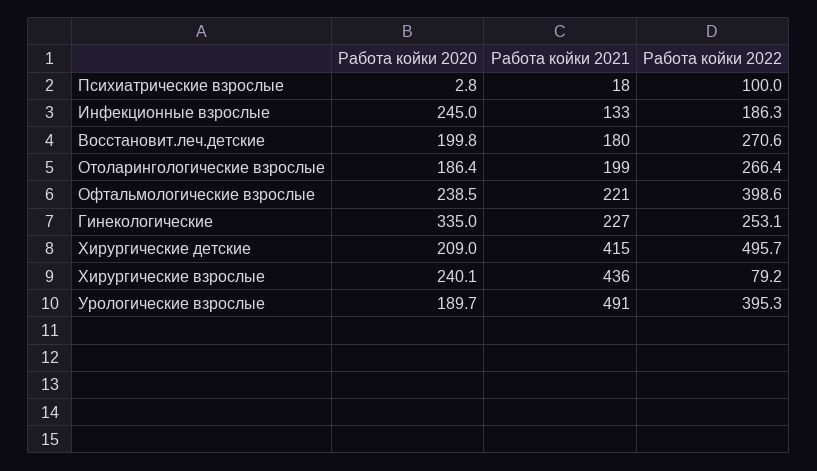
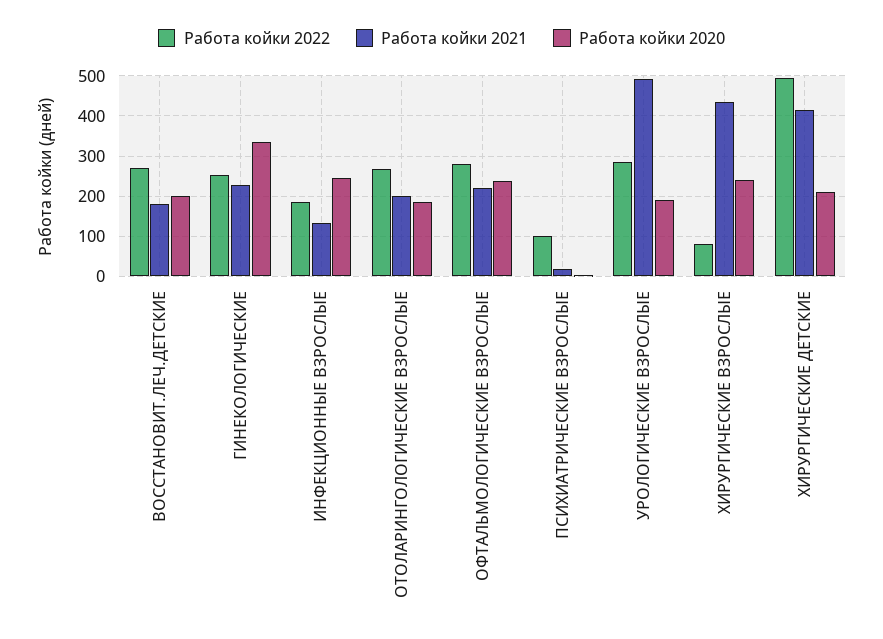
Работа койки 2022, Офтальмологические взрослые: 398.6 -> 280
Работа койки 2022, Урологические взрослые: 395.3 -> 280

